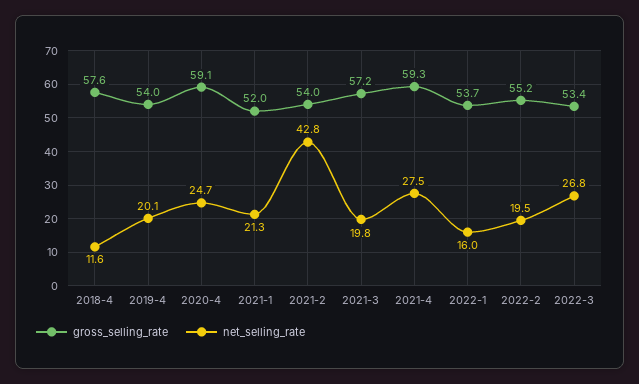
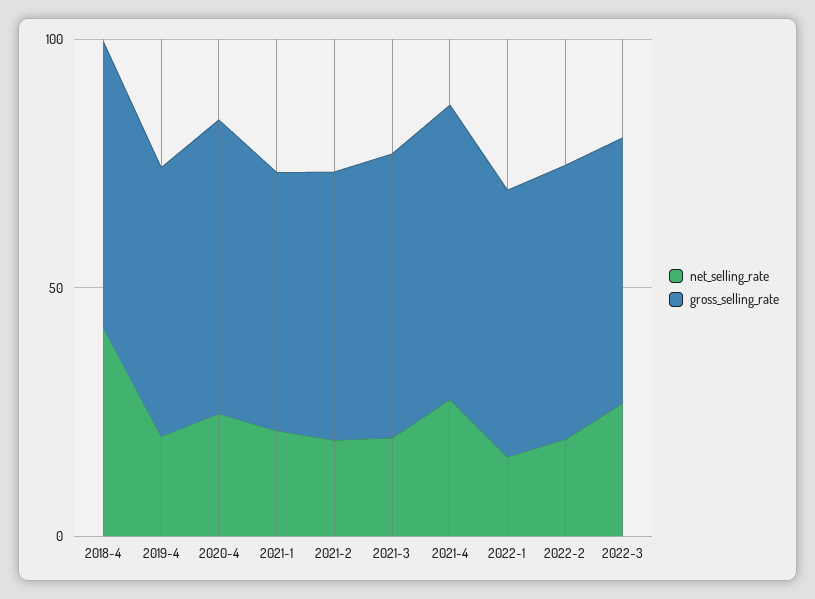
net_selling_rate, 2018-4: 11.6 -> 40
net_selling_rate, 2021-2: 42.8 -> 20

